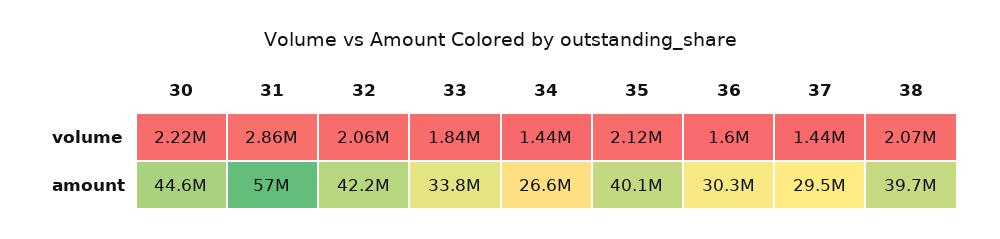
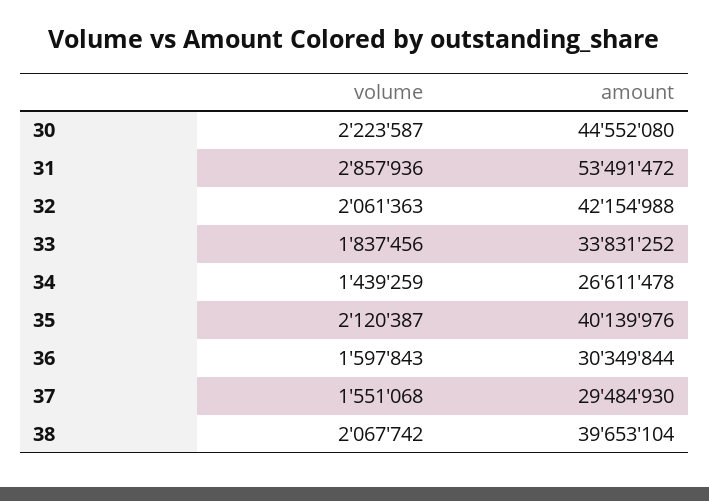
37, volume: 1440000 -> 1551068
31, amount: 57000000 -> 53491472

